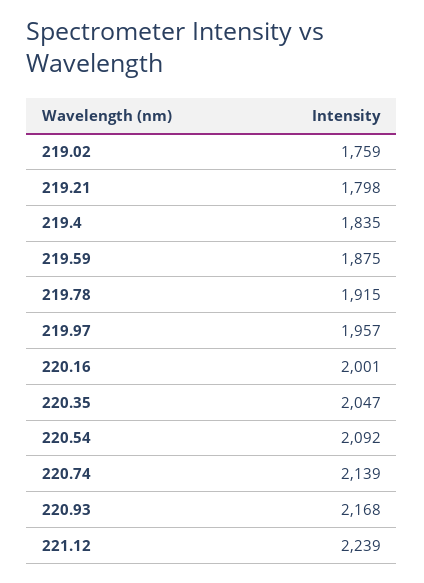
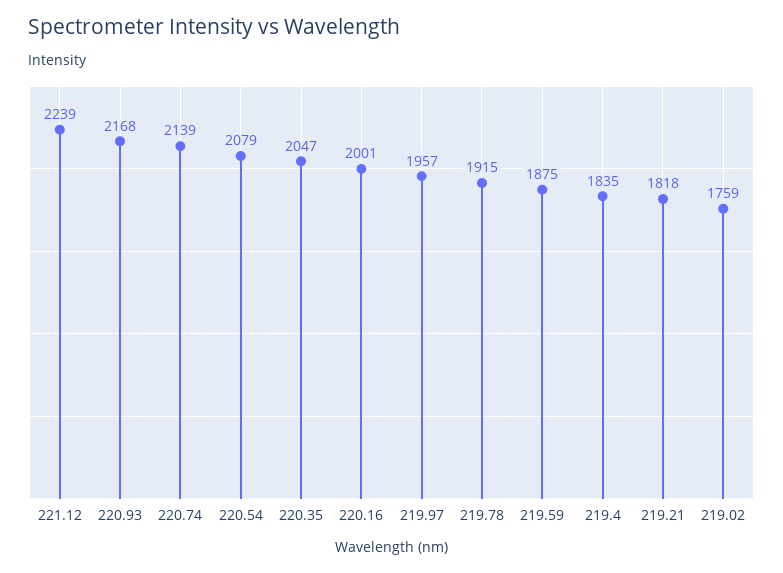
219.21: 1798 -> 1818
220.54: 2092 -> 2079

